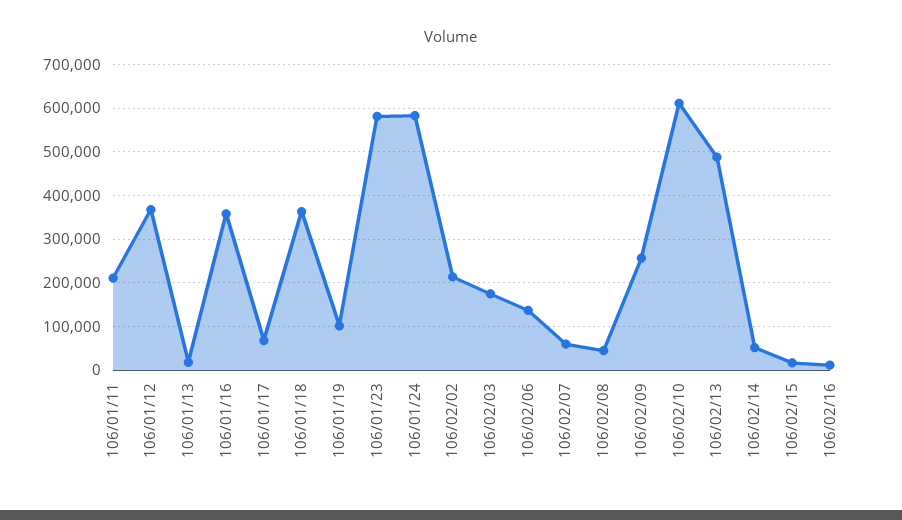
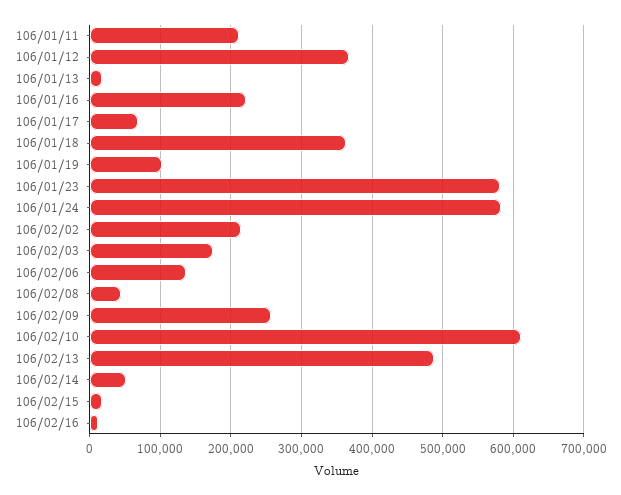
106/01/16: 360000 -> 220000
106/02/07: 60000 -> none

